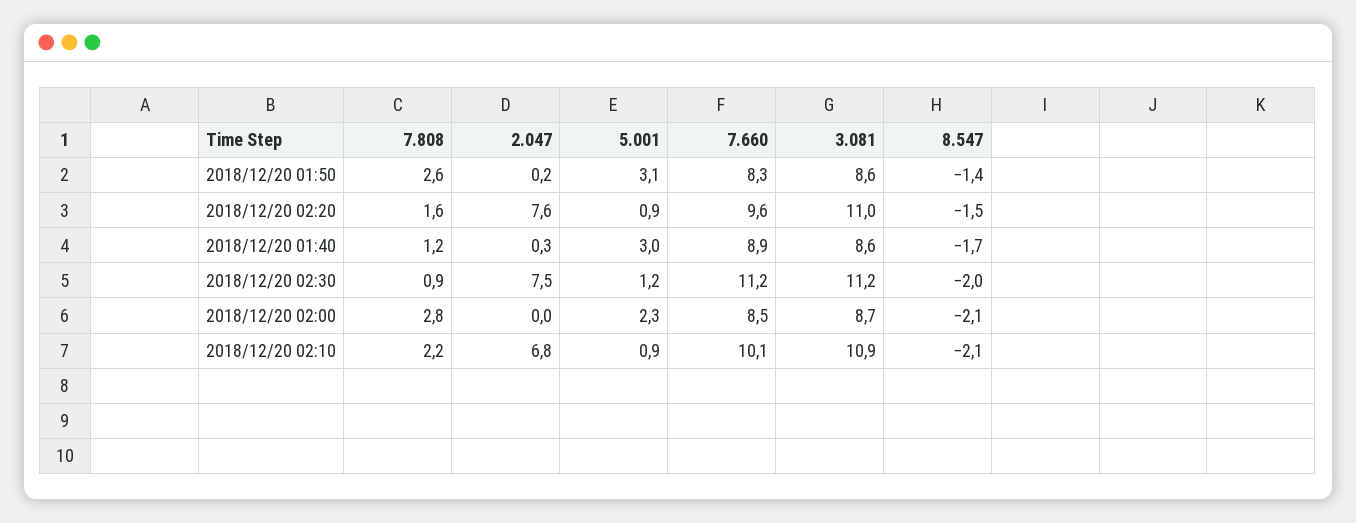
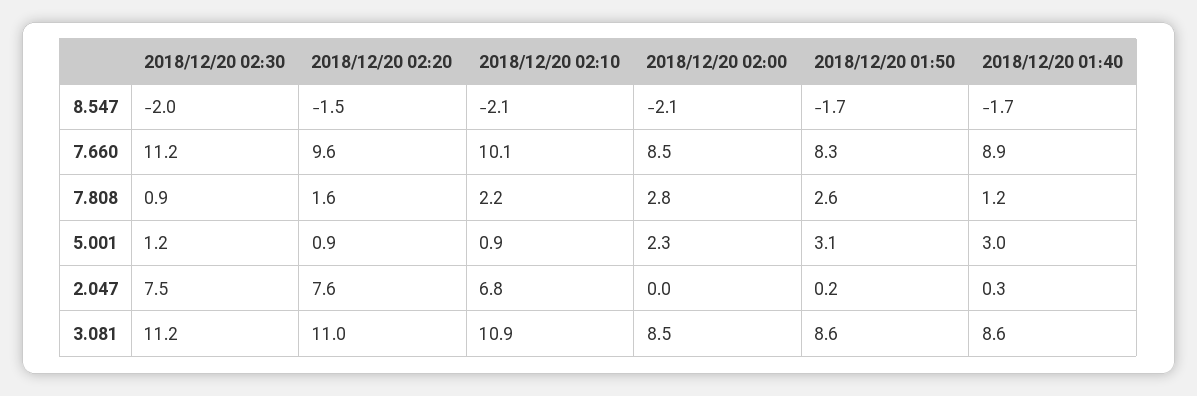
8.547, 2018/12/20 01:50: -1.4 -> -1.7
3.081, 2018/12/20 02:00: 8.7 -> 8.5

